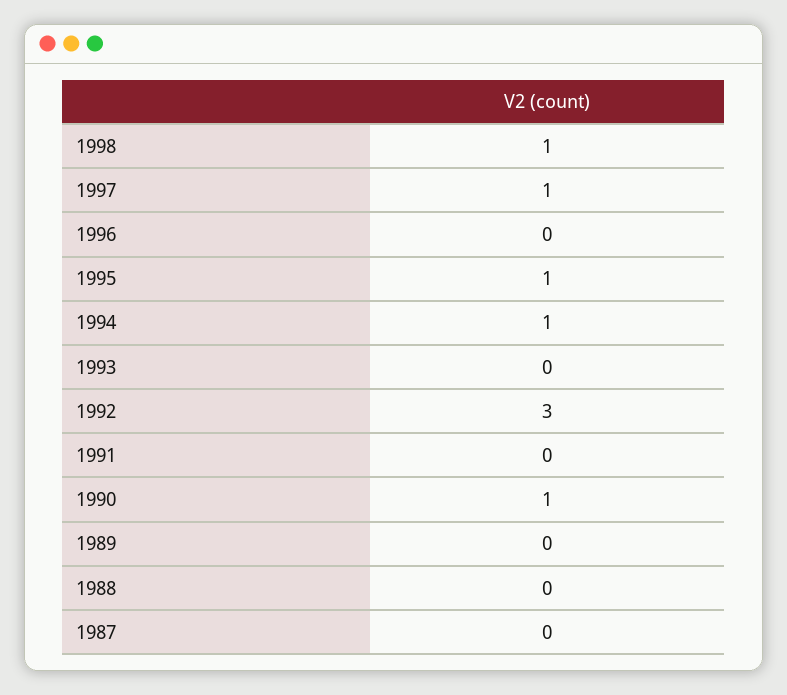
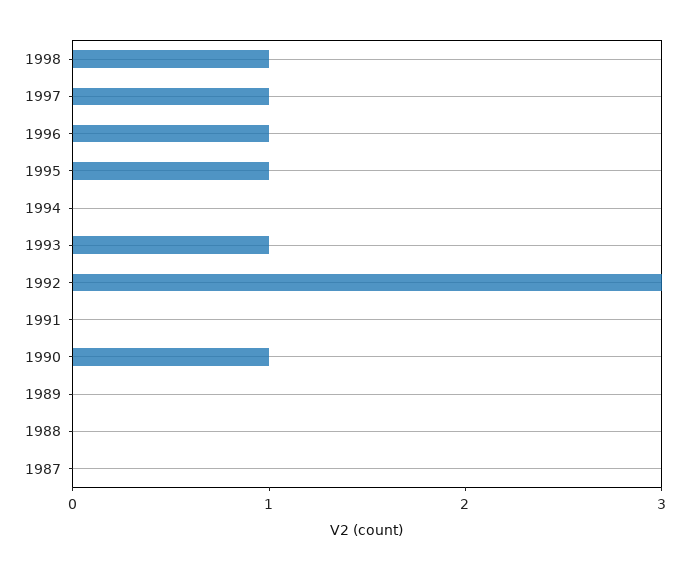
1996: 0 -> 1
1994: 1 -> 0
1993: 0 -> 1

